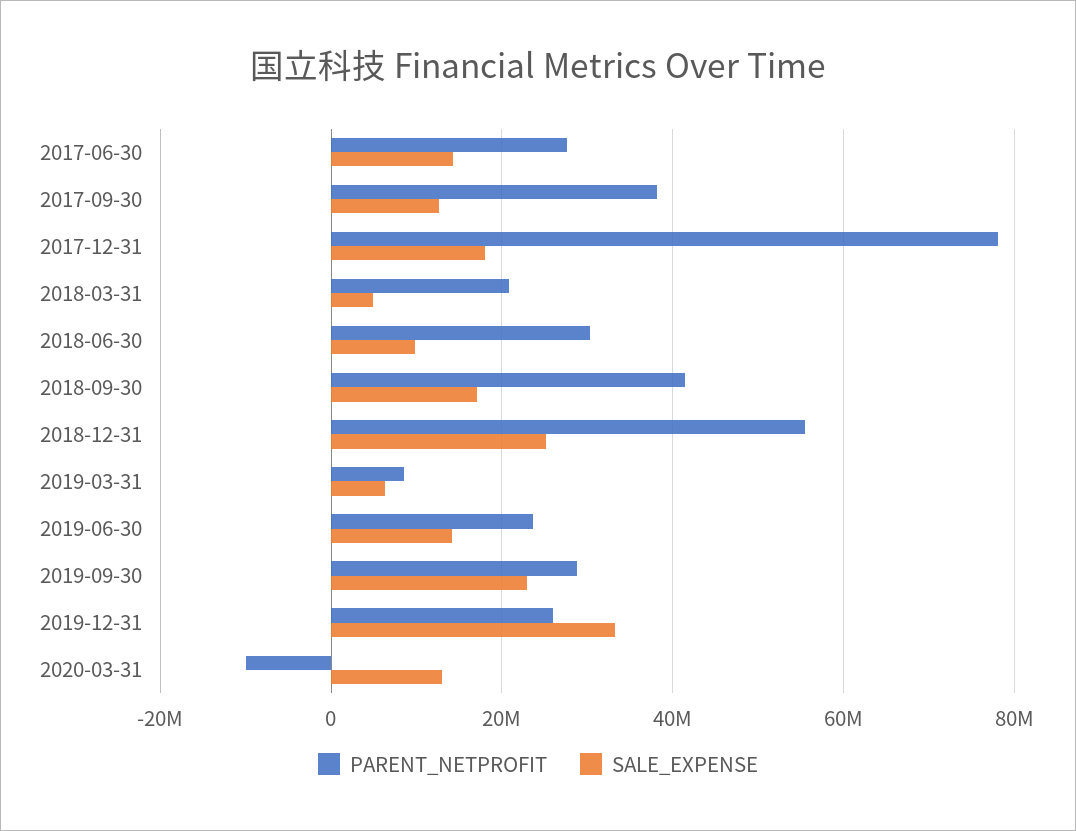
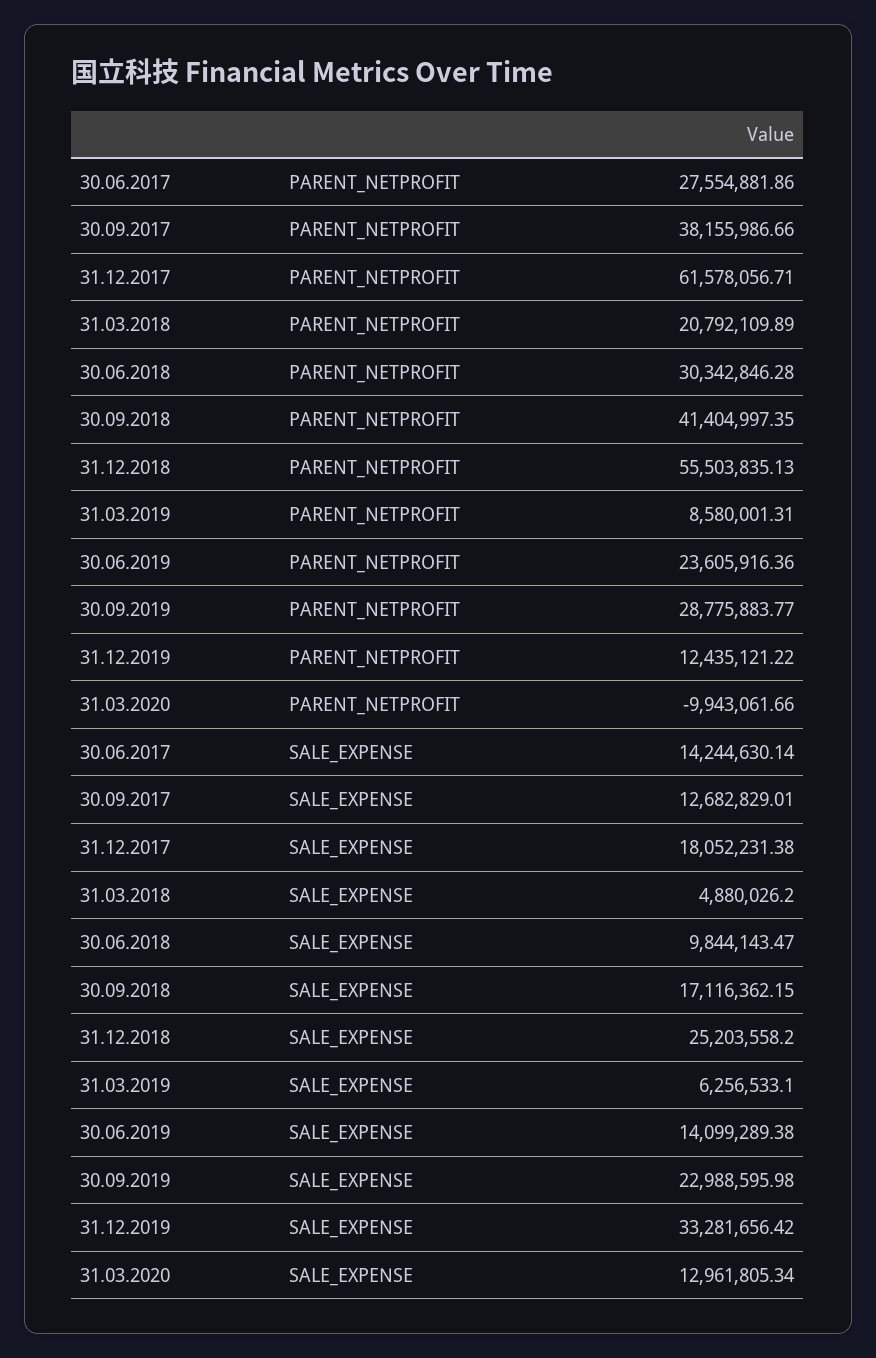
PARENT_NETPROFIT, 2017-12-31: 78000000 -> 61578056.71
PARENT_NETPROFIT, 2019-12-31: 26000000 -> 12435121.22

